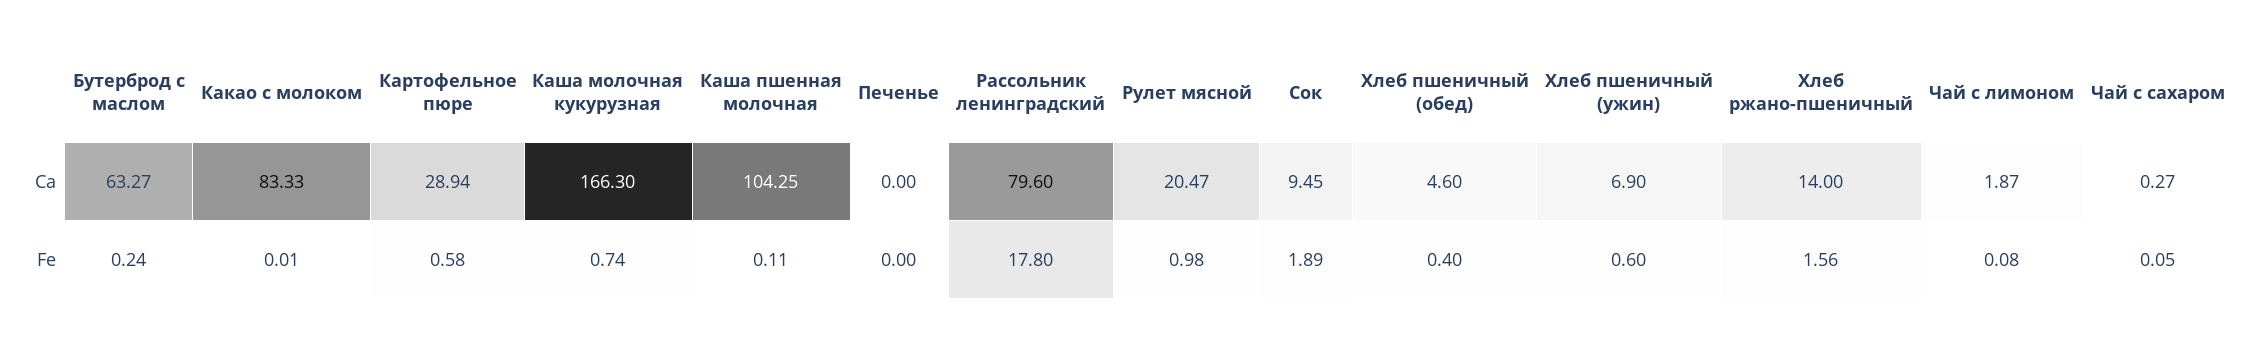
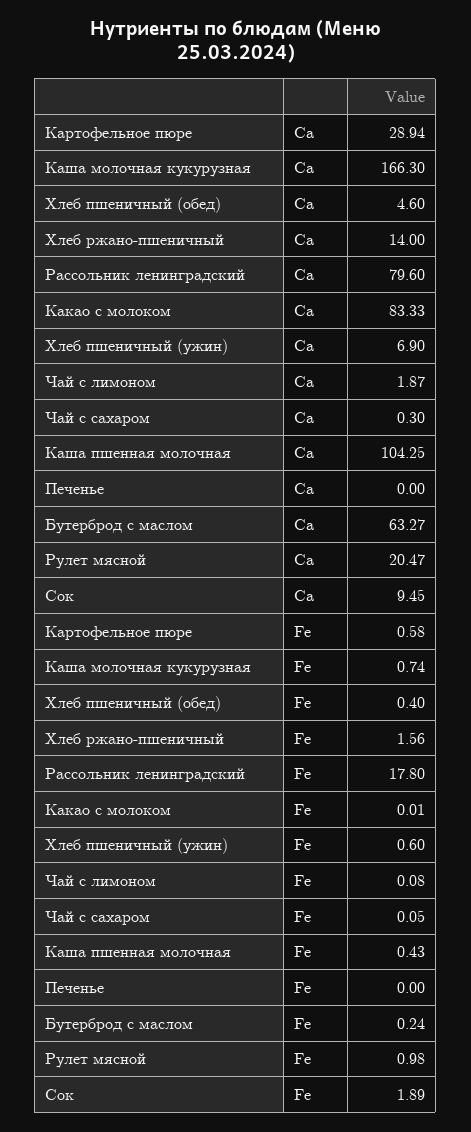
Чай с сахаром, Ca: 0.27 -> 0.3
Каша пшенная молочная, Fe: 0.11 -> 0.43

